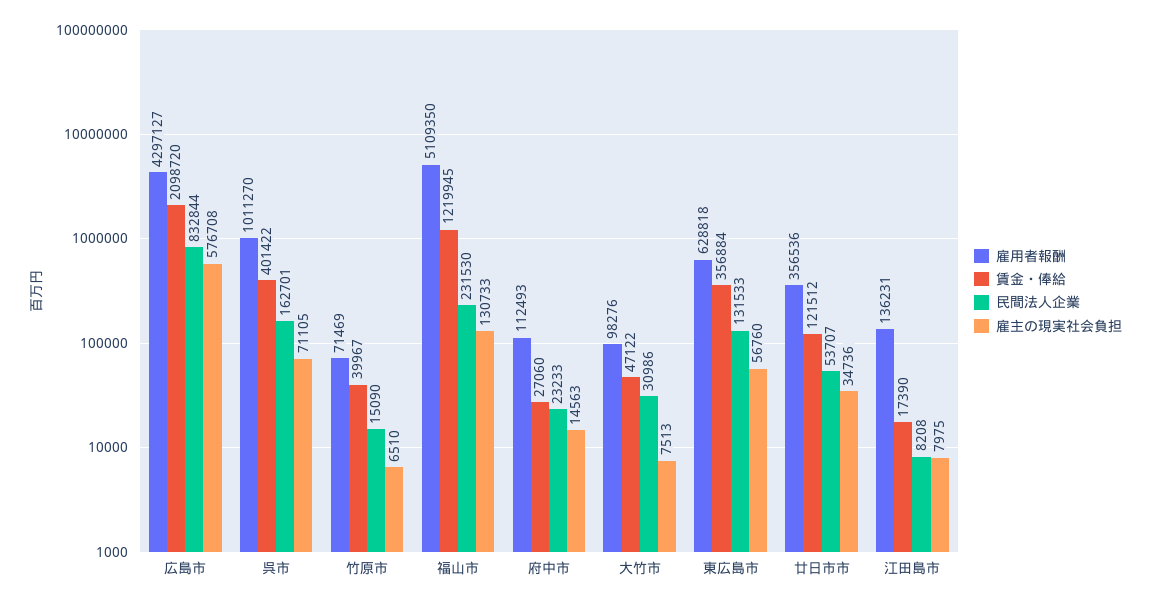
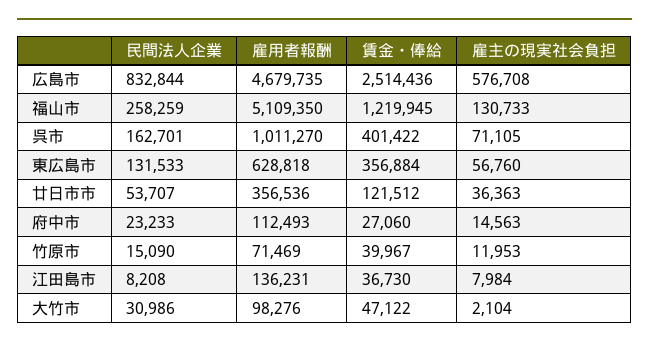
雇用者報酬, 広島市: 4297127 -> 4679735
賃金・俸給, 広島市: 2098720 -> 2514436
雇主の現実社会負担, 竹原市: 6510 -> 11953
民間法人企業, 福山市: 231530 -> 258259
雇主の現実社会負担, 大竹市: 7513 -> 2104
雇主の現実社会負担, 廿日市市: 34736 -> 36363
賃金・俸給, 江田島市: 17390 -> 36730
雇主の現実社会負担, 江田島市: 7975 -> 7984

